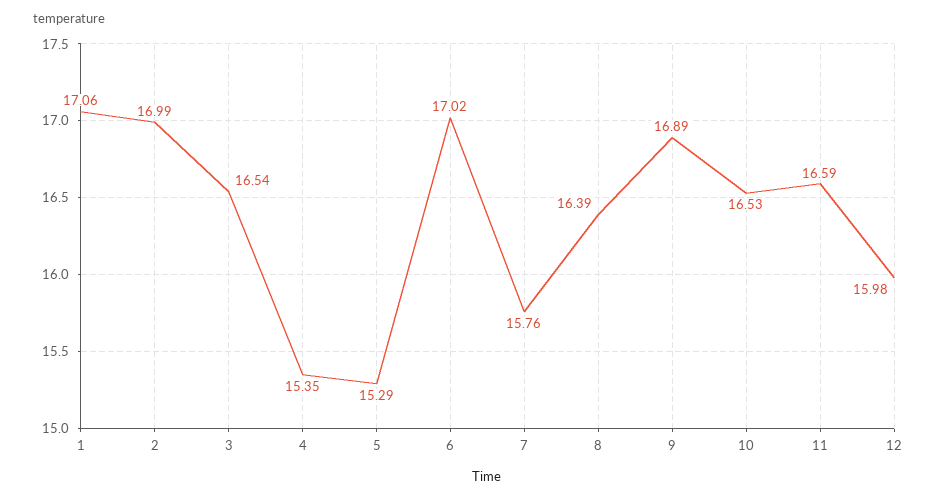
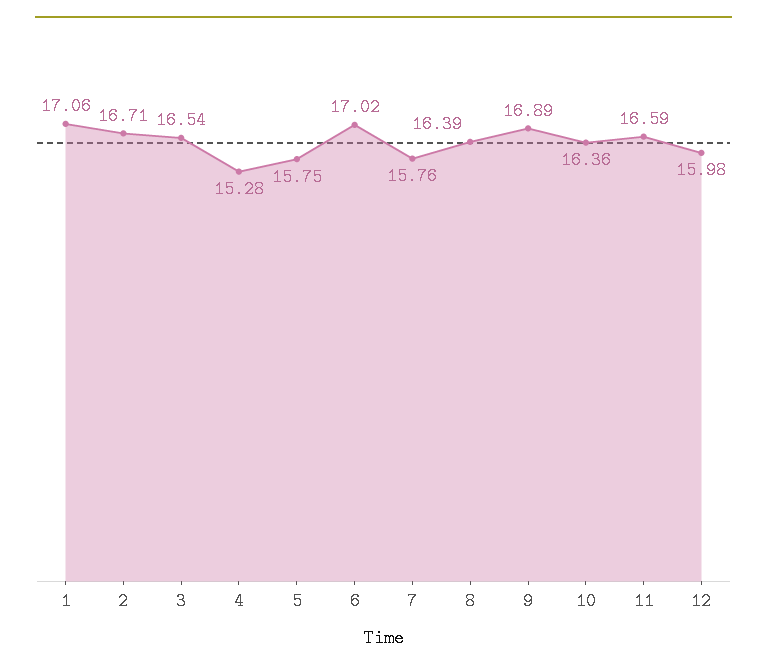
2: 16.99 -> 16.71
4: 15.35 -> 15.28
5: 15.29 -> 15.75
10: 16.53 -> 16.36

